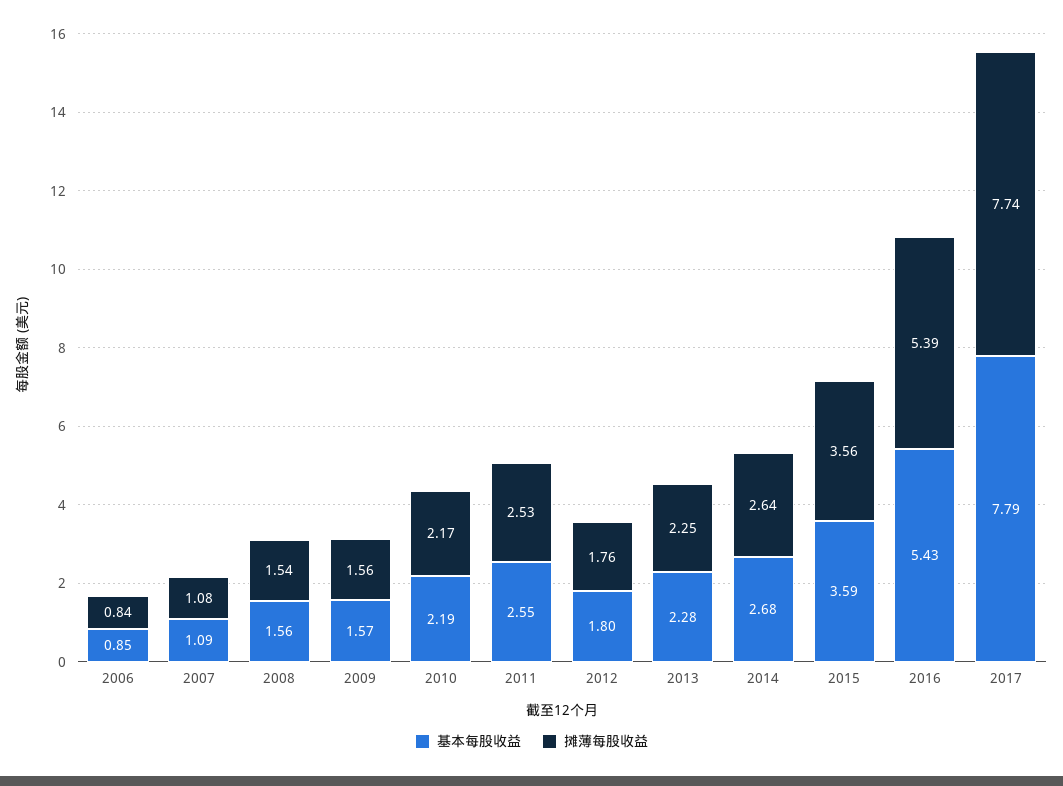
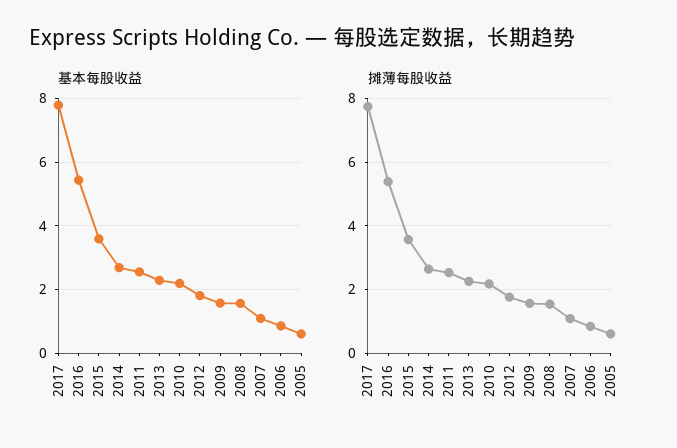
基本每股收益, 2005: none -> 0.6
摊薄每股收益, 2005: none -> 0.6

